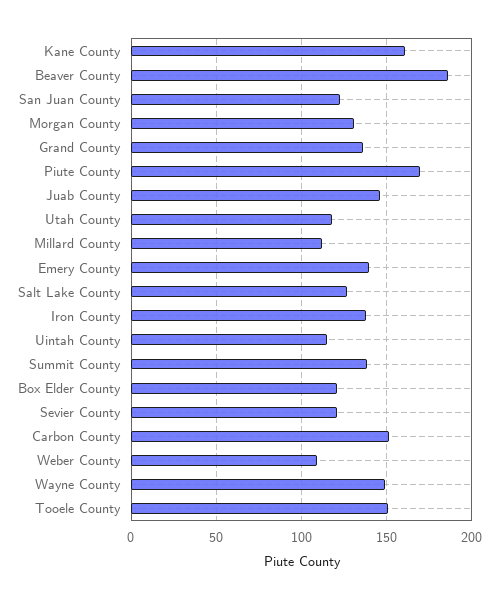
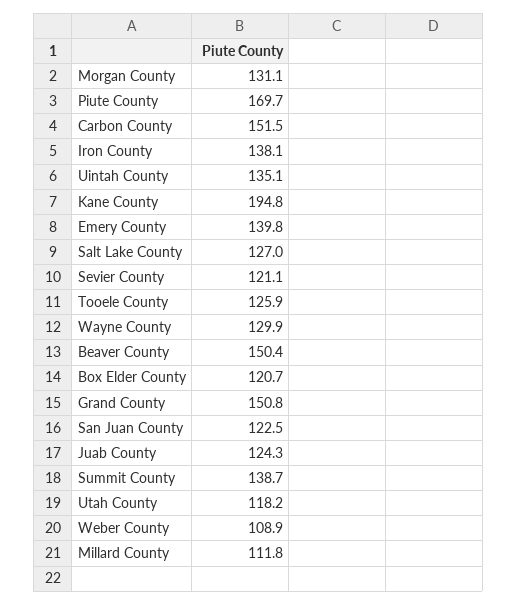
Kane County: 160 -> 194.8
Beaver County: 185 -> 150.4
Grand County: 135 -> 150.8
Juab County: 145 -> 124.3
Uintah County: 115 -> 135.1
Wayne County: 150 -> 129.9
Tooele County: 150 -> 125.9

